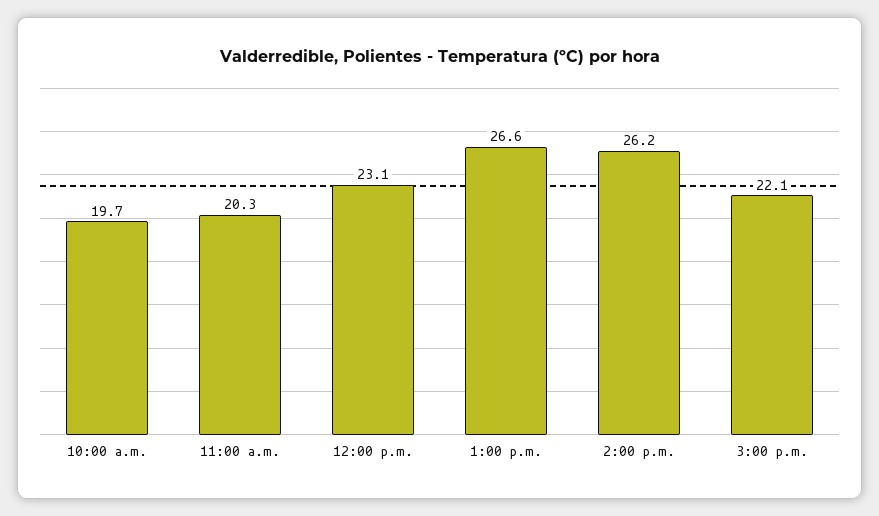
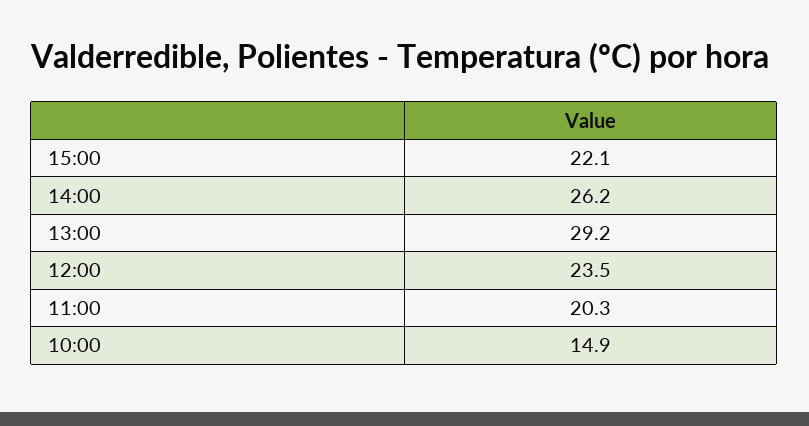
10:00 a.m.: 19.7 -> 14.9
12:00 p.m.: 23.1 -> 23.5
1:00 p.m.: 26.6 -> 29.2

